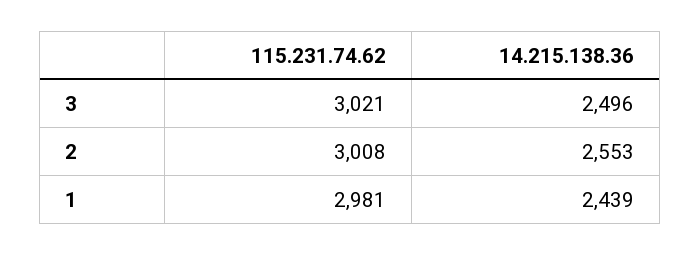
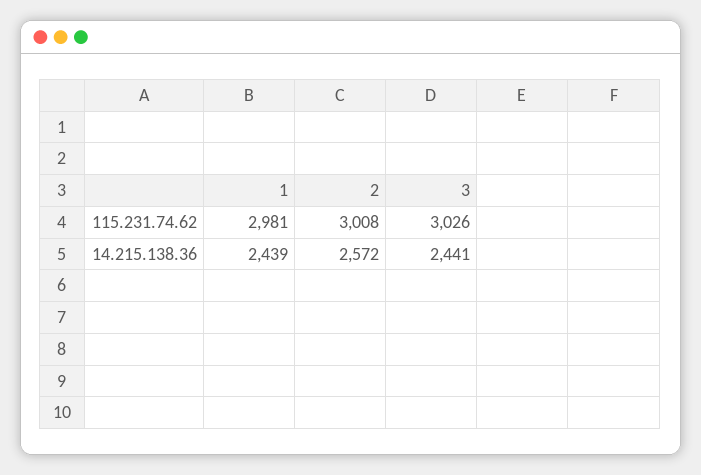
115.231.74.62, 3: 3021 -> 3026
14.215.138.36, 3: 2496 -> 2441
14.215.138.36, 2: 2553 -> 2572

